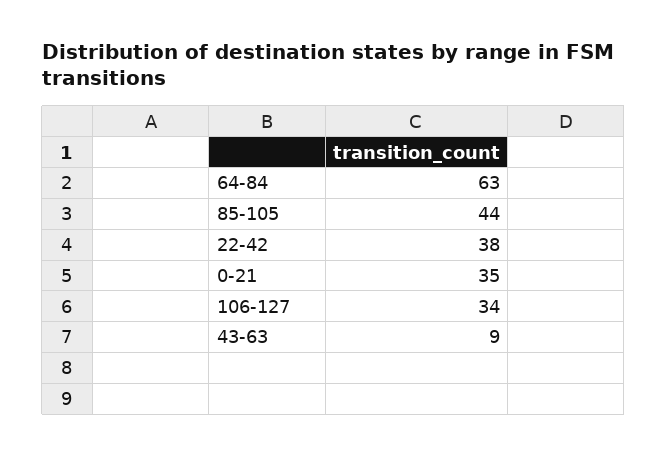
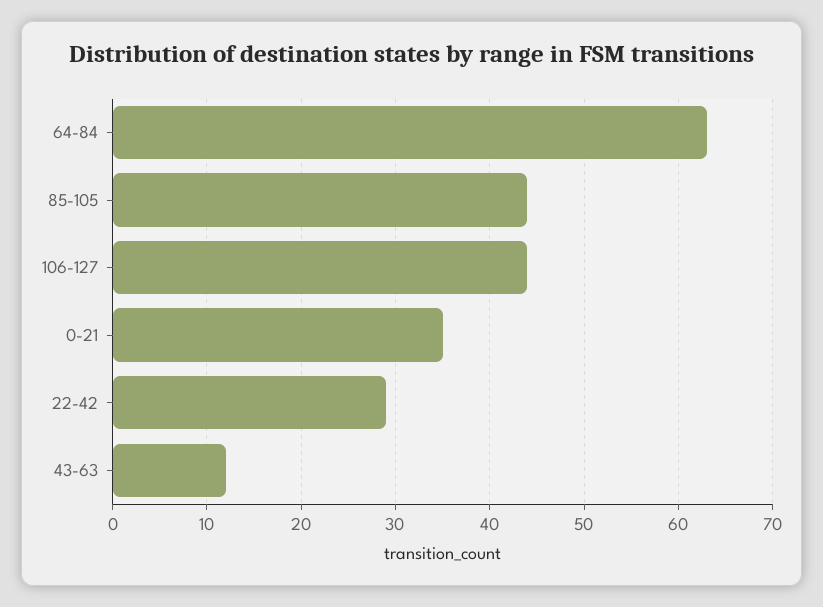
22-42: 38 -> 29
106-127: 34 -> 44
43-63: 9 -> 12

